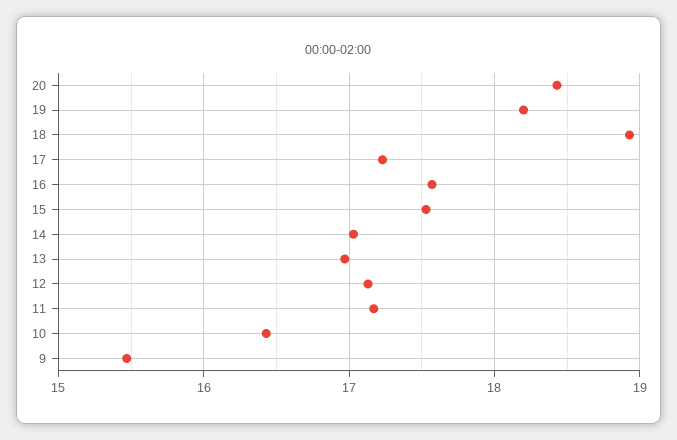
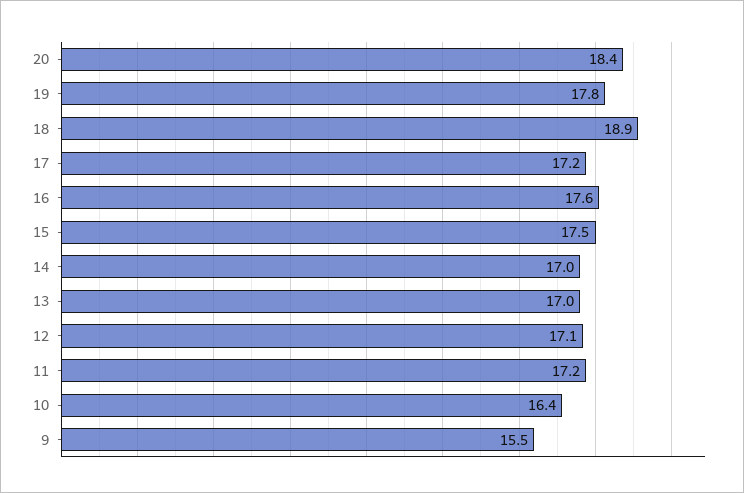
19: 18.2 -> 17.8

